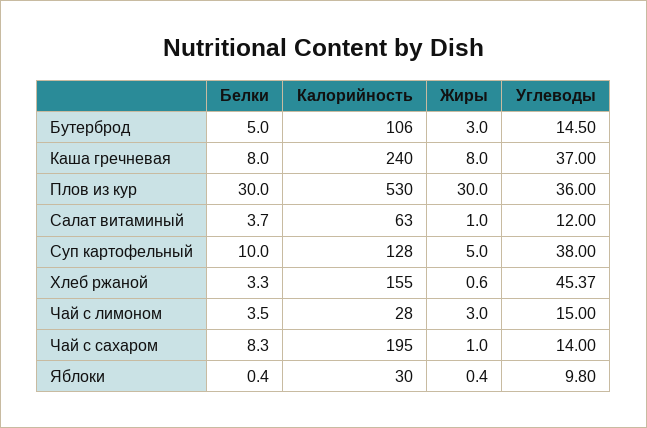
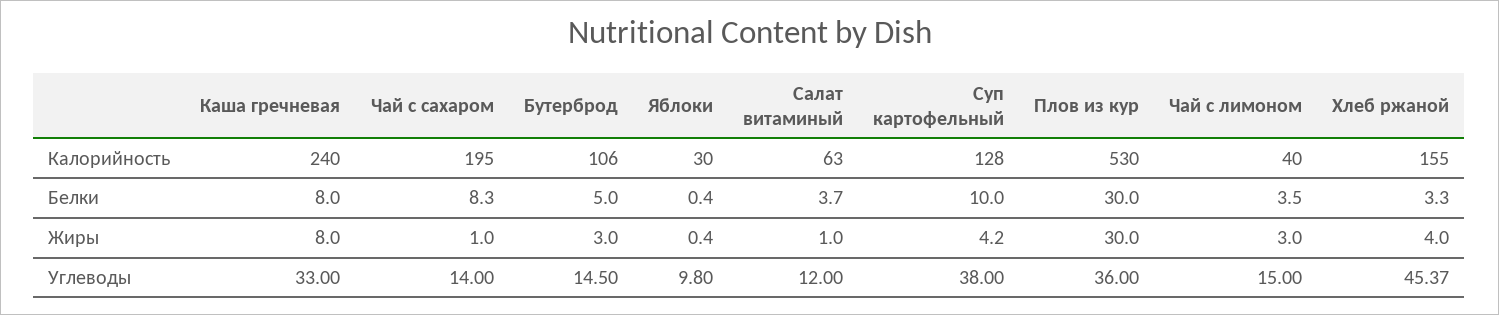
Углеводы, Каша гречневая: 37 -> 33
Жиры, Суп картофельный: 5 -> 4.2
Жиры, Хлеб ржаной: 0.6 -> 4
Калорийность, Чай с лимоном: 28 -> 40

